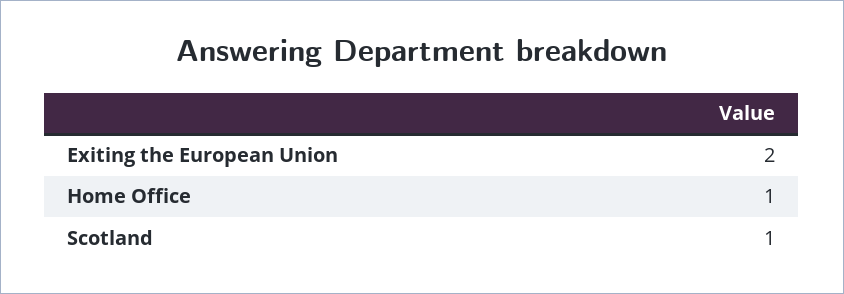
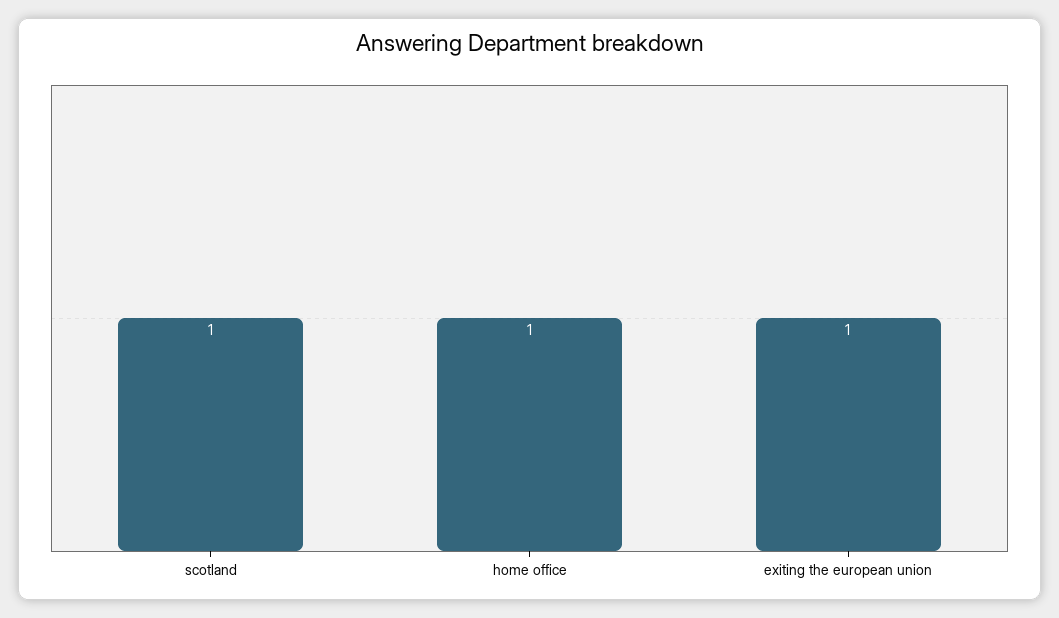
Exiting the European Union: 2 -> 1

